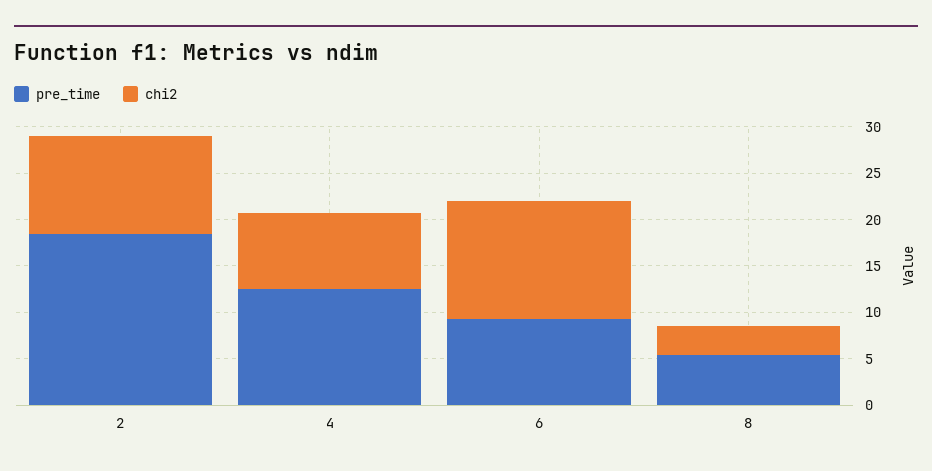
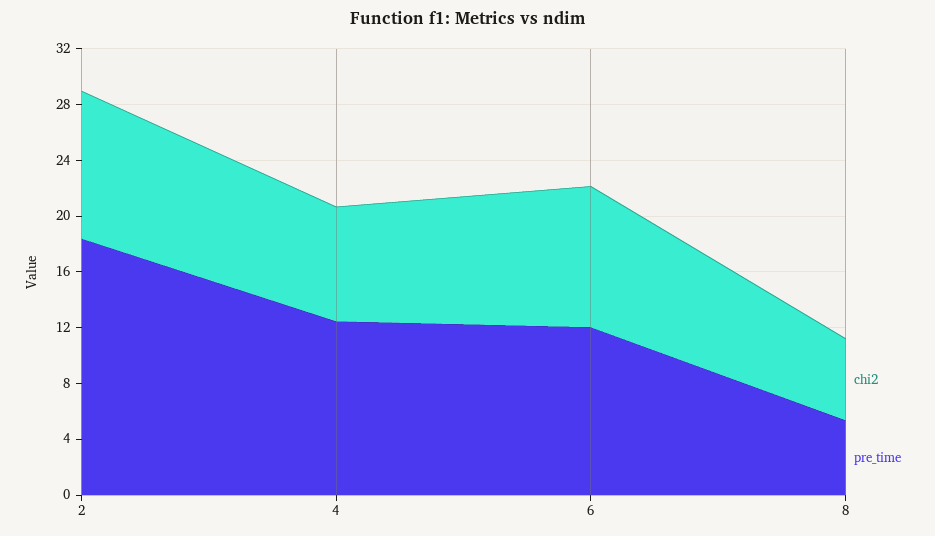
pre_time, 6: 9 -> 12
chi2, 6: 13 -> 10
chi2, 8: 3 -> 6

